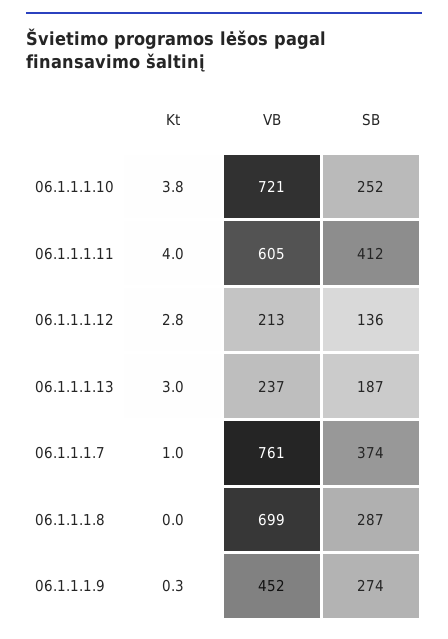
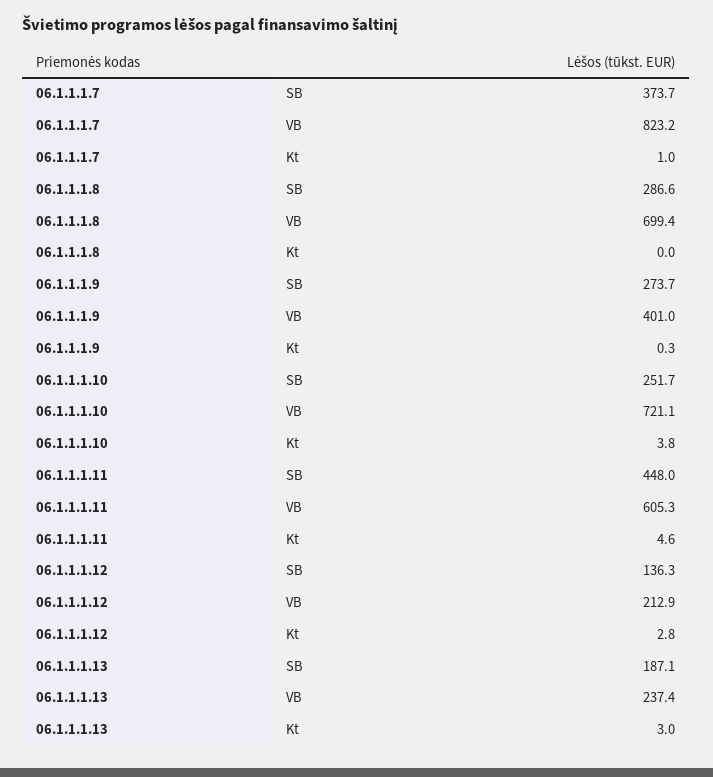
Kt, 06.1.1.1.11: 4 -> 4.6
SB, 06.1.1.1.11: 412 -> 448
VB, 06.1.1.1.7: 761 -> 823.2
VB, 06.1.1.1.9: 452 -> 401

